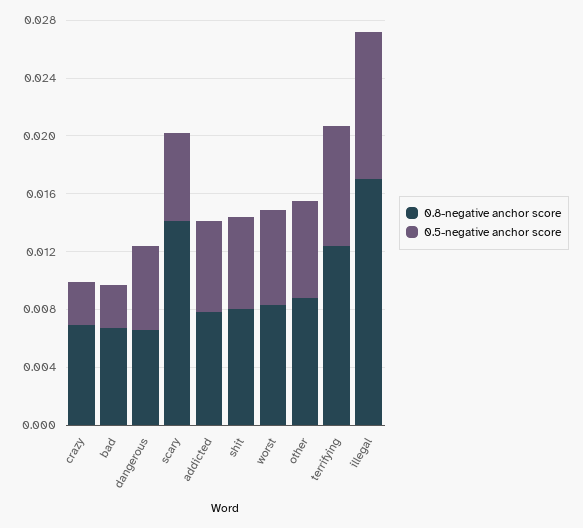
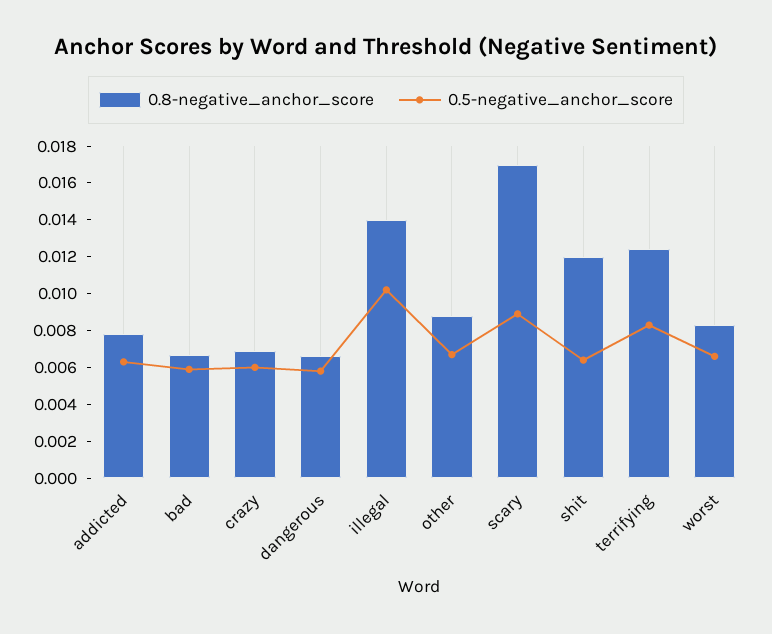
0.5-negative anchor score, crazy: 0.003 -> 0.006
0.5-negative anchor score, bad: 0.003 -> 0.006
0.8-negative anchor score, scary: 0.014 -> 0.017
0.5-negative anchor score, scary: 0.006 -> 0.009
0.8-negative anchor score, shit: 0.008 -> 0.012
0.8-negative anchor score, illegal: 0.017 -> 0.014

